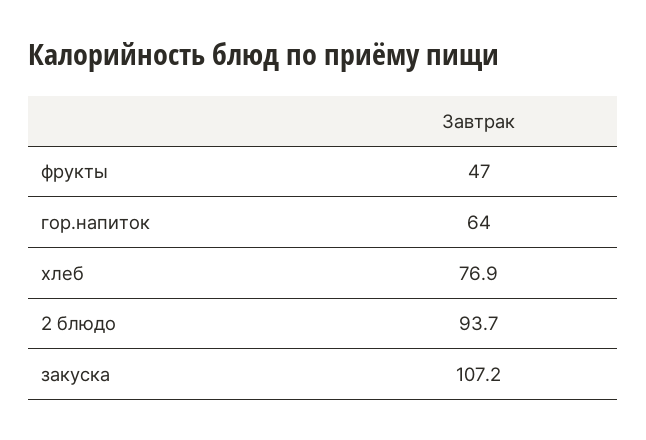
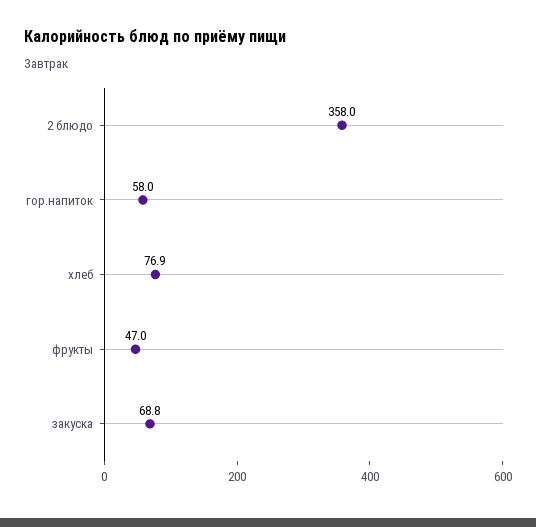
гор.напиток: 64 -> 58
2 блюдо: 93.7 -> 358
закуска: 107.2 -> 68.8

